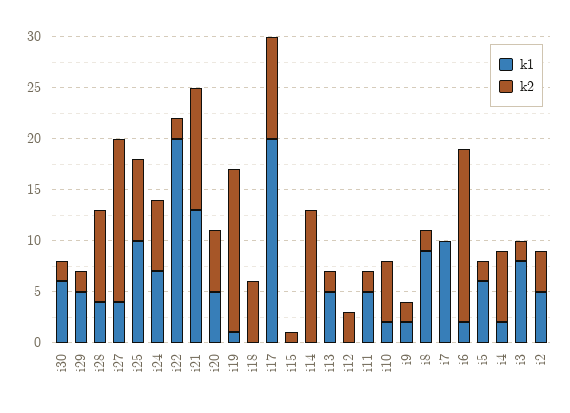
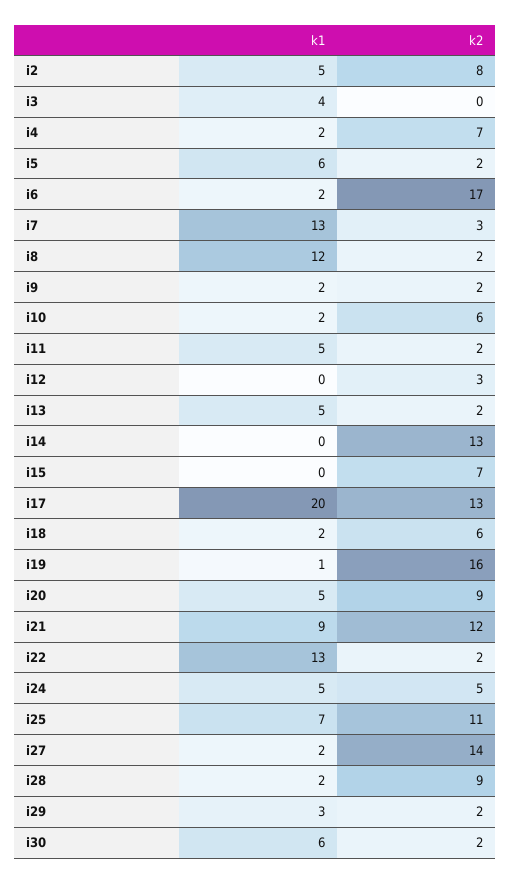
k1, i29: 5 -> 3
k1, i28: 4 -> 2
k1, i27: 4 -> 2
k2, i27: 16 -> 14
k1, i25: 10 -> 7
k2, i25: 8 -> 11
k1, i24: 7 -> 5
k2, i24: 7 -> 5
k1, i22: 20 -> 13
k1, i21: 13 -> 9
k2, i20: 6 -> 9
k1, i18: 0 -> 2
k2, i17: 10 -> 13
k2, i15: 1 -> 7
k1, i8: 9 -> 12
k1, i7: 10 -> 13
k2, i7: 0 -> 3
k1, i3: 8 -> 4
k2, i3: 2 -> 0
k2, i2: 4 -> 8

